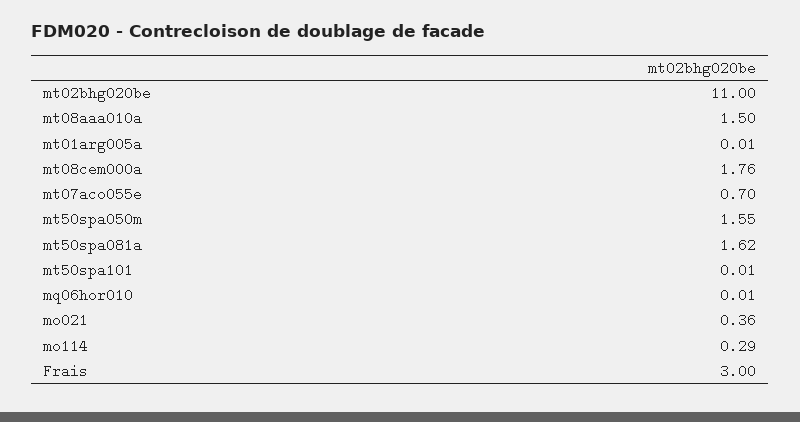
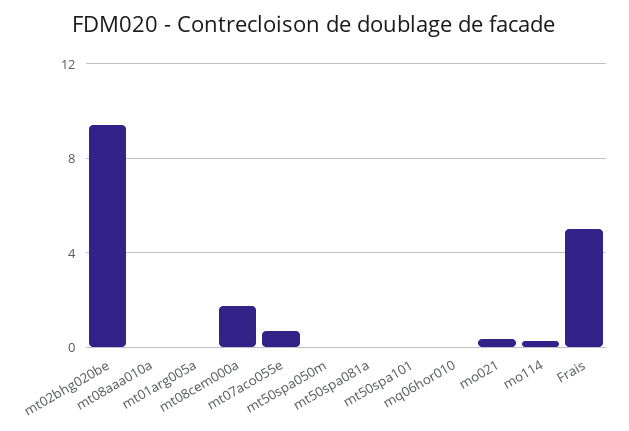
mt02bhg020be: 11 -> 9.5
mt08aaa010a: 1.5 -> 0
mt50spa050m: 1.55 -> 0
mt50spa081a: 1.62 -> 0
Frais: 3 -> 5

